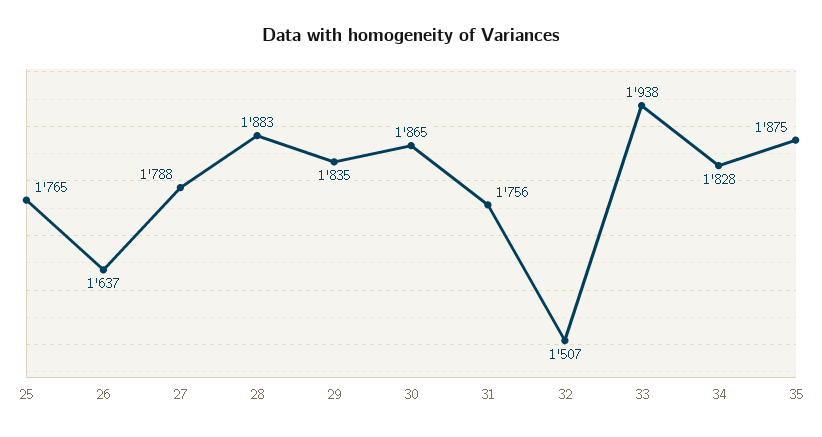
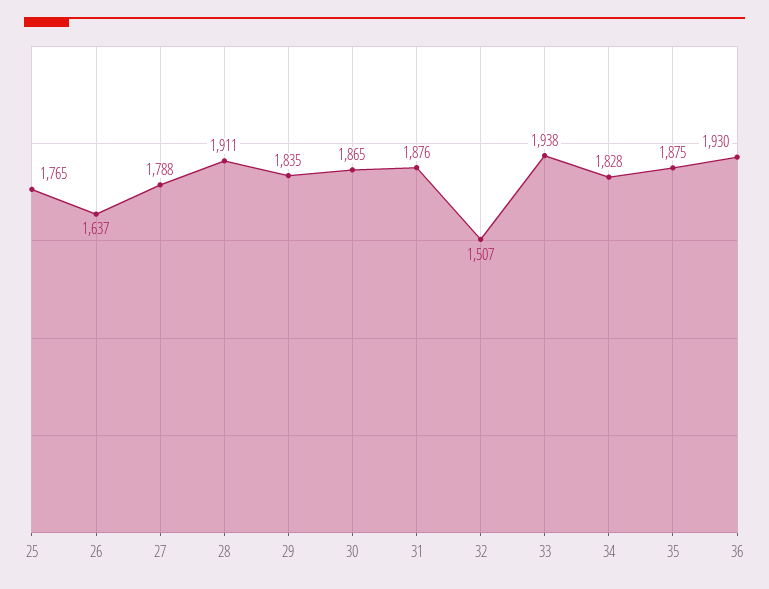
28: 1883 -> 1911
31: 1756 -> 1876
36: none -> 1930

